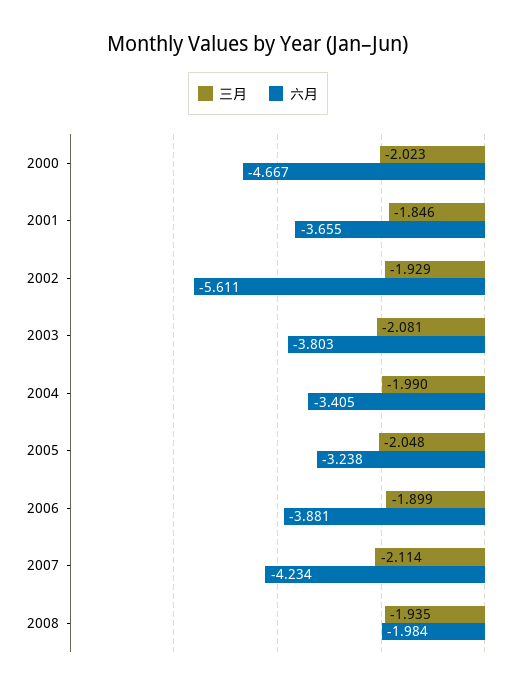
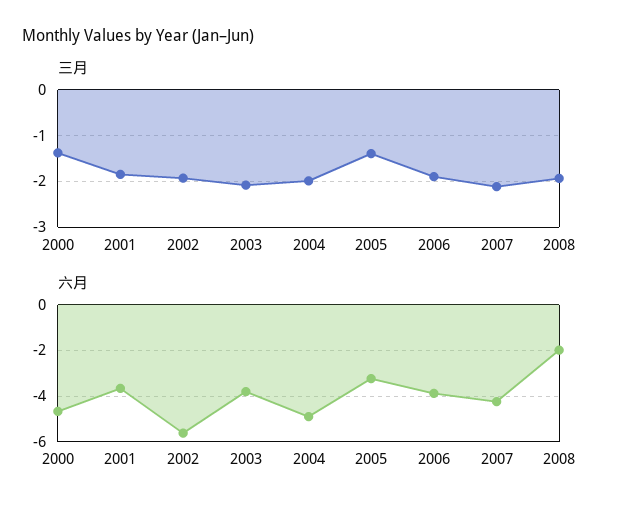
三月, 2000: -2.023 -> -1.4
六月, 2004: -3.405 -> -5
三月, 2005: -2.048 -> -1.4

